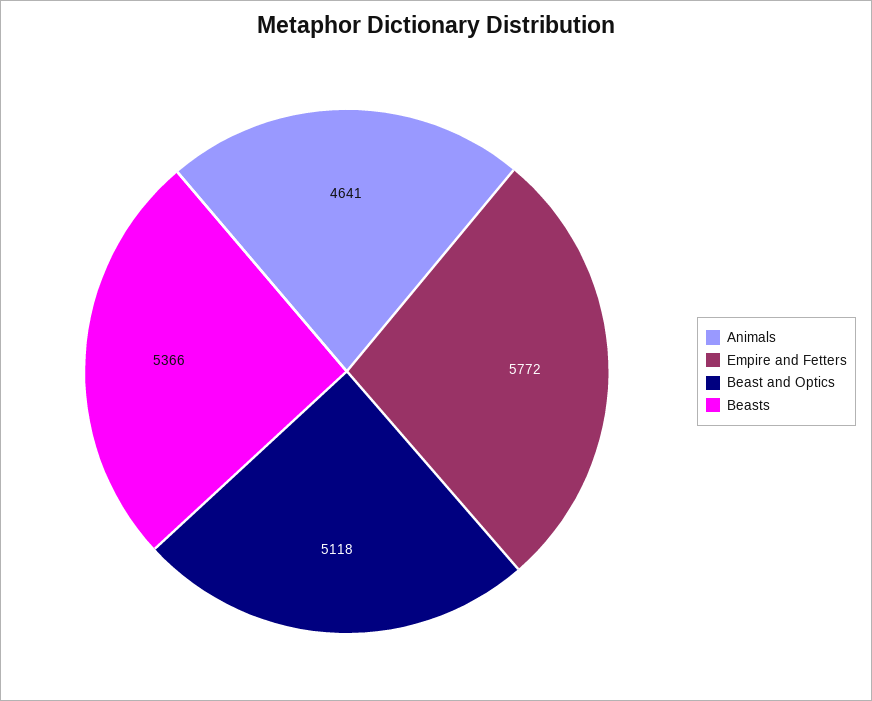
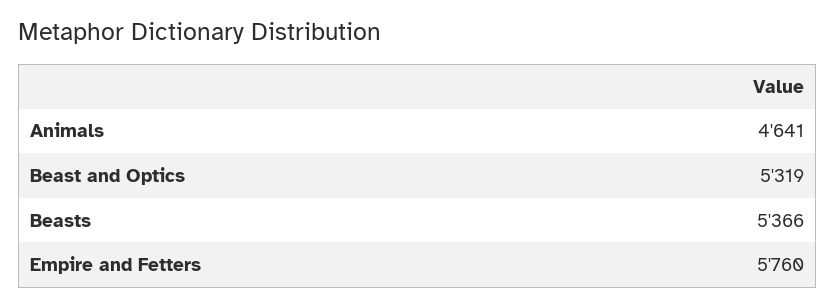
Empire and Fetters: 5772 -> 5760
Beast and Optics: 5118 -> 5319

